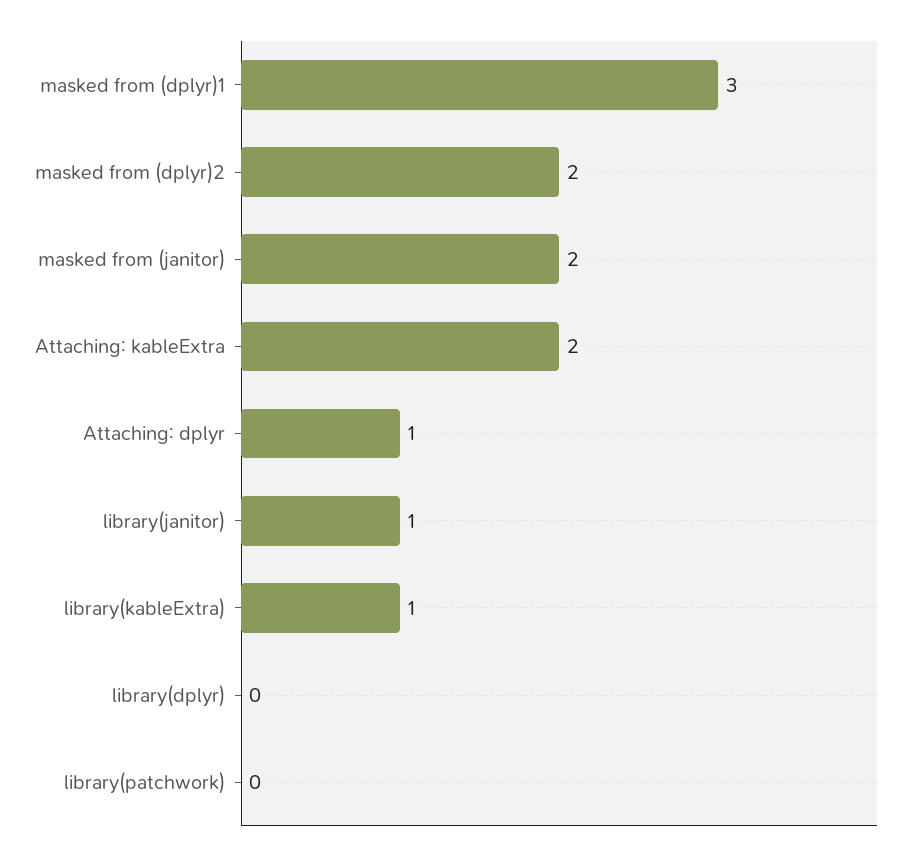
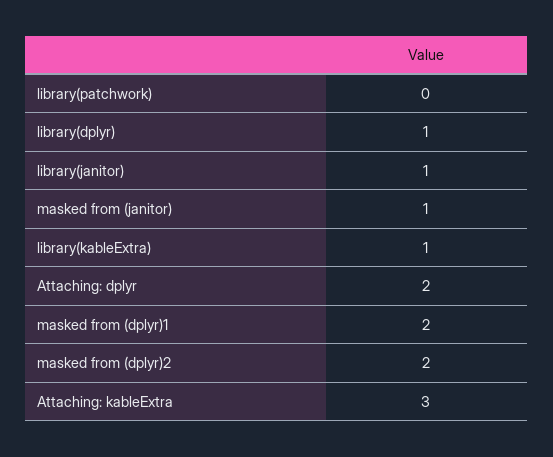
masked from (dplyr)1: 3 -> 2
masked from (janitor): 2 -> 1
Attaching: kableExtra: 2 -> 3
Attaching: dplyr: 1 -> 2
library(dplyr): 0 -> 1

